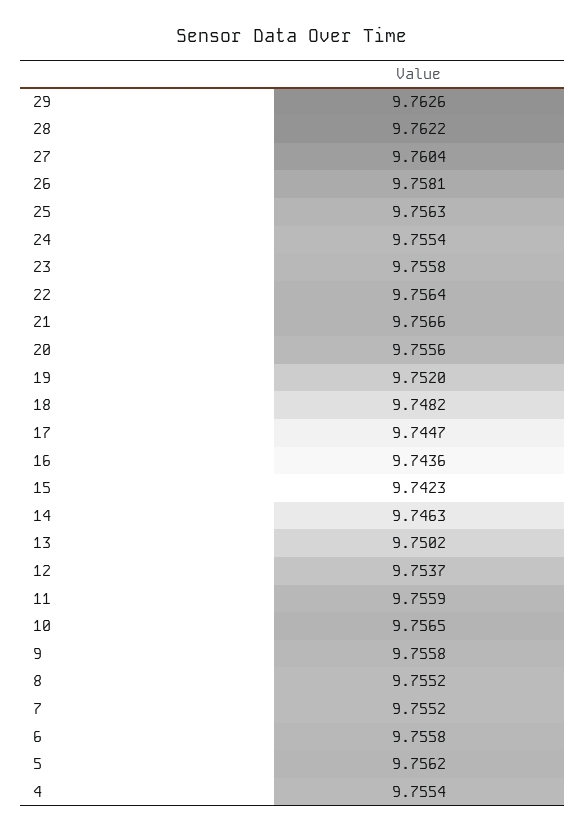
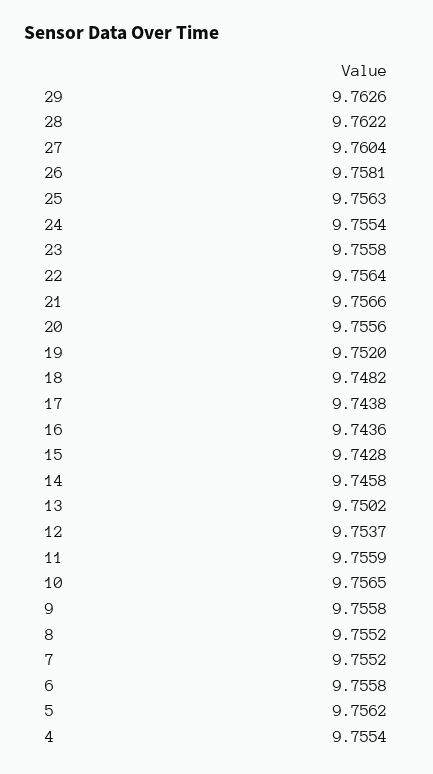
17: 9.7447 -> 9.7438
15: 9.7423 -> 9.7428
14: 9.7463 -> 9.7458

